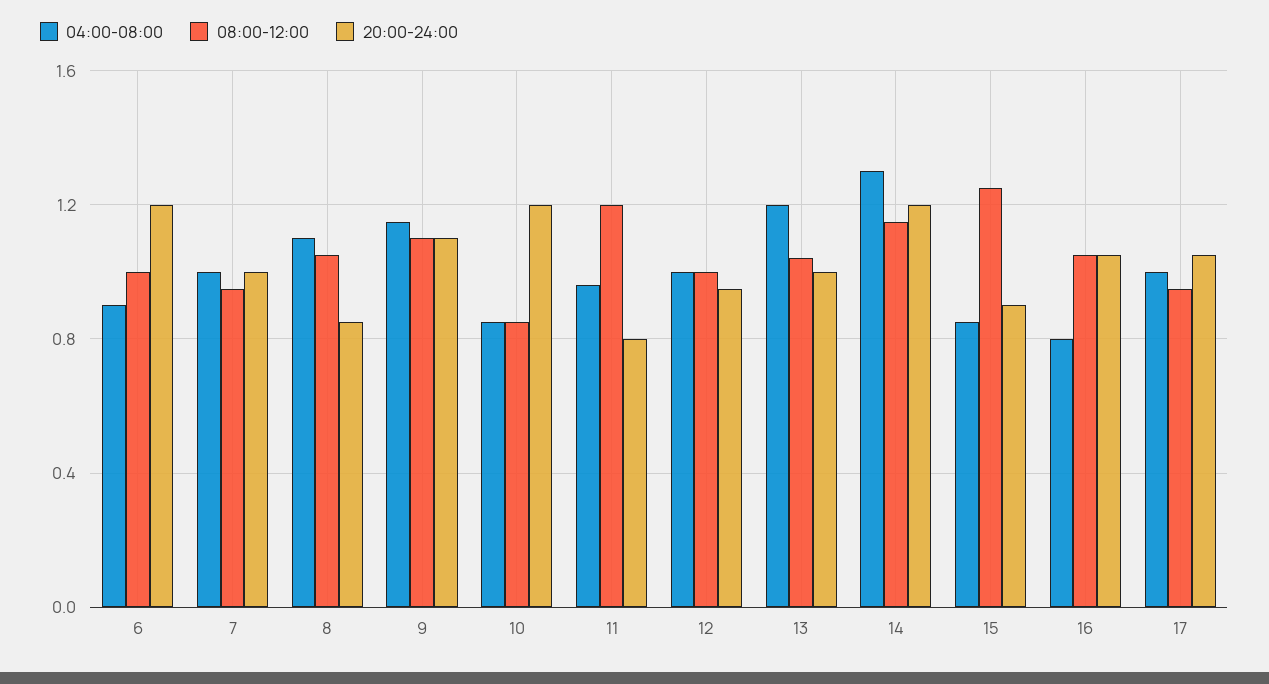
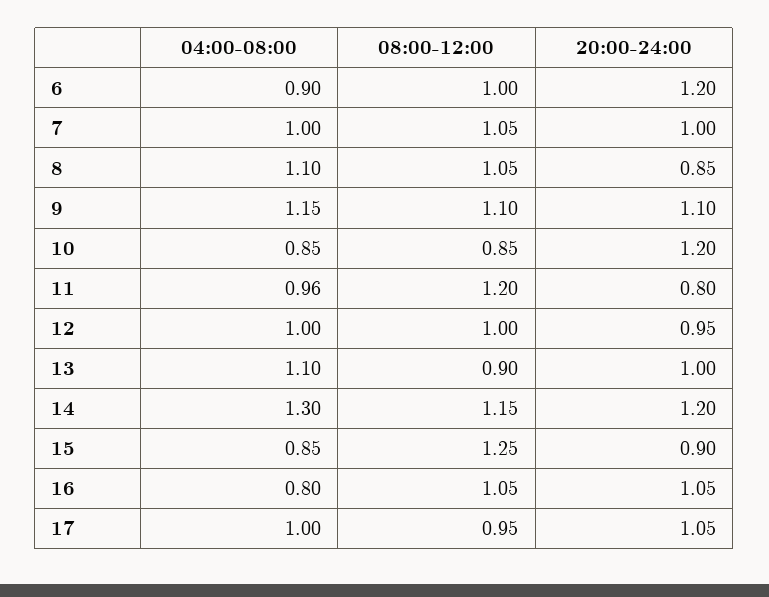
08:00-12:00, 7: 0.95 -> 1.05
04:00-08:00, 13: 1.2 -> 1.1
08:00-12:00, 13: 1.05 -> 0.9

